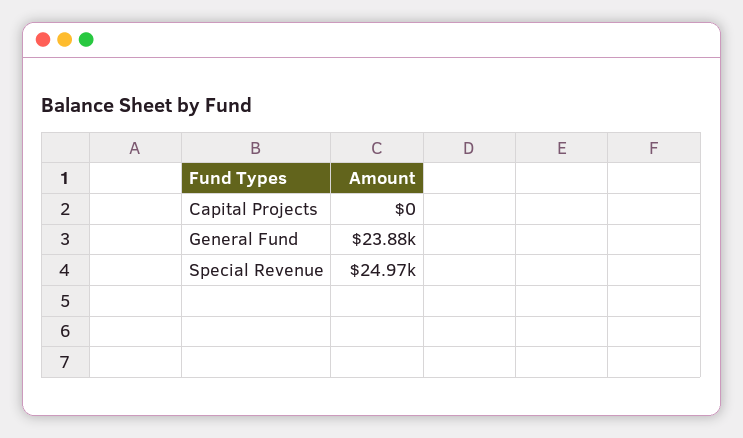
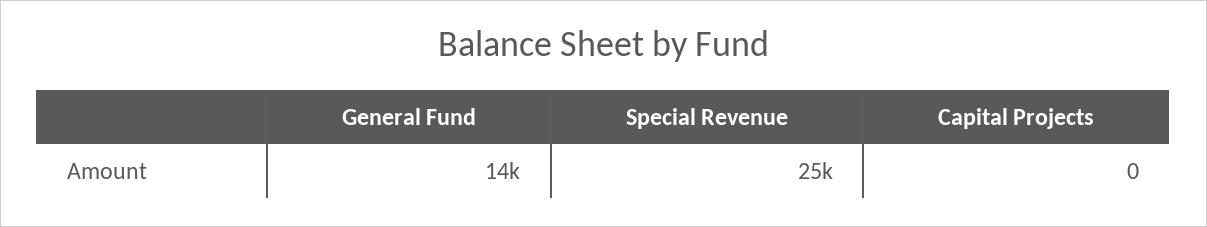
General Fund: 23880 -> 14000

